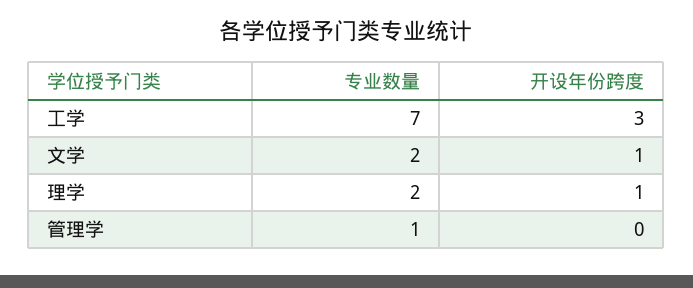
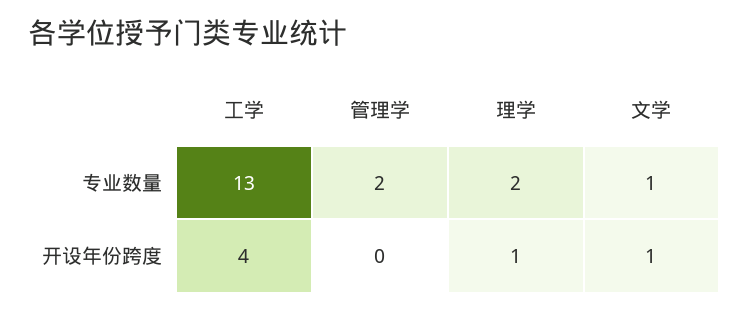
专业数量, 工学: 7 -> 13
开设年份跨度, 工学: 3 -> 4
专业数量, 文学: 2 -> 1
专业数量, 管理学: 1 -> 2

